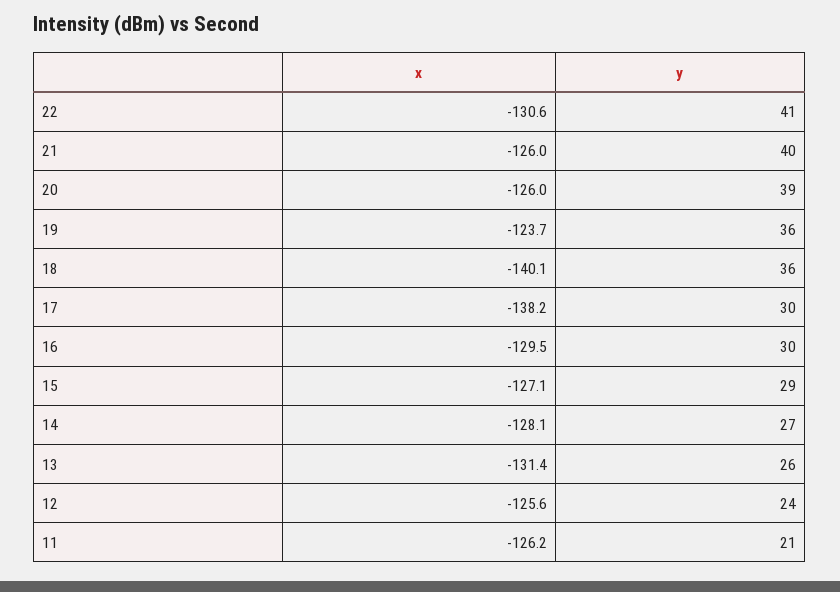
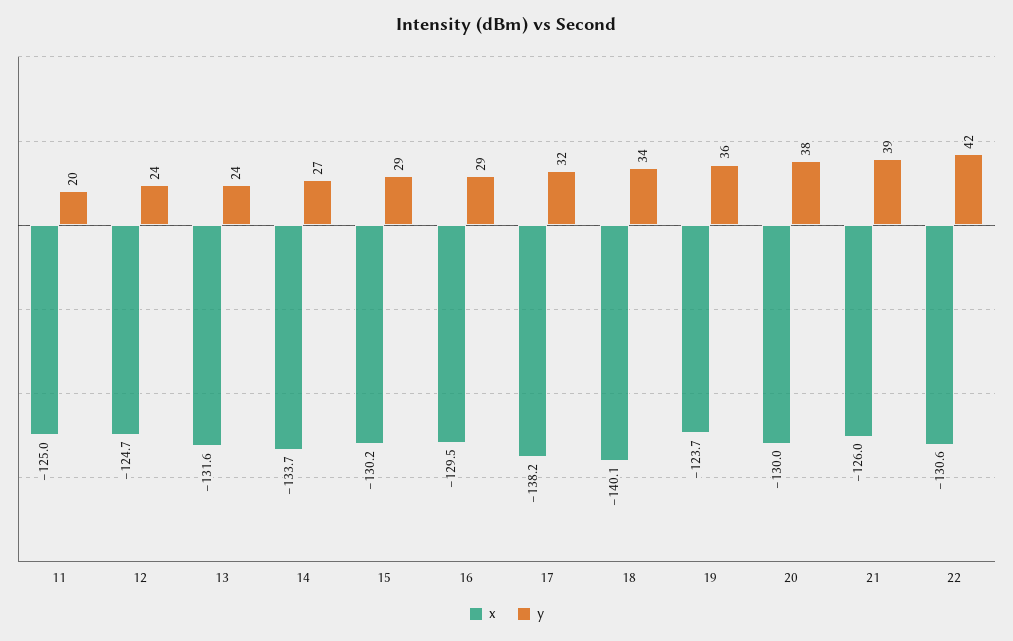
y, 22: 41 -> 42
y, 21: 40 -> 39
x, 20: -126 -> -130
y, 20: 39 -> 38
y, 18: 36 -> 34
y, 17: 30 -> 32
y, 16: 30 -> 29
x, 15: -127.1 -> -130.2
x, 14: -128.1 -> -133.7
x, 13: -131.4 -> -131.6
y, 13: 26 -> 24
x, 12: -125.6 -> -124.7
x, 11: -126.2 -> -125
y, 11: 21 -> 20

